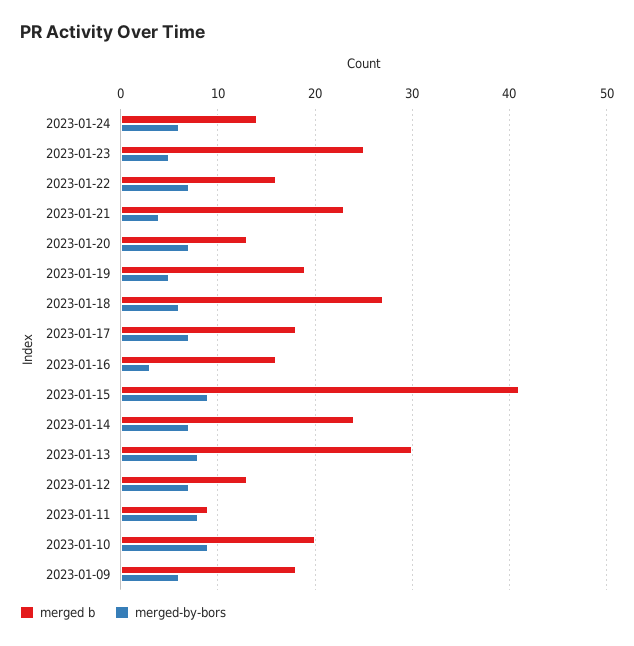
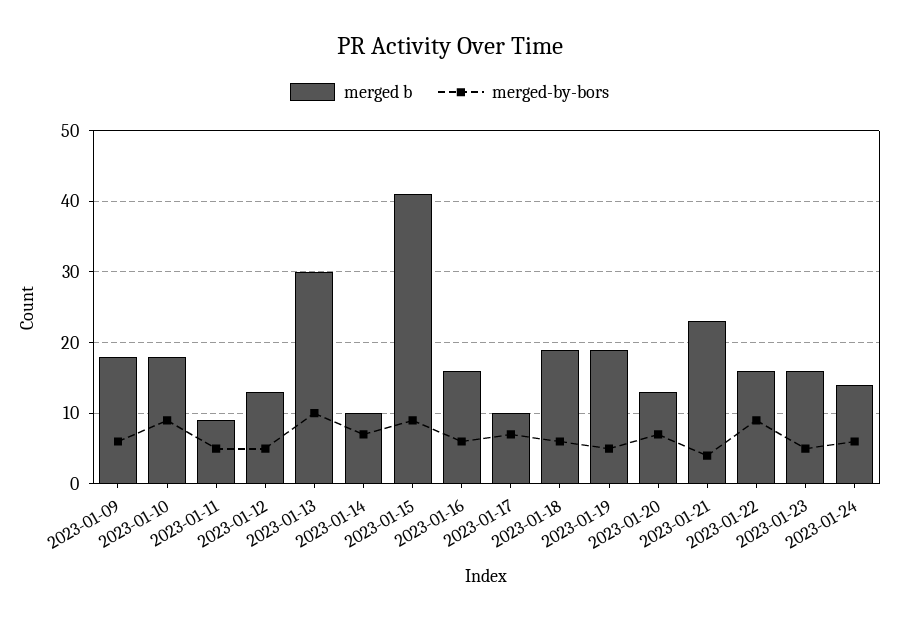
merged b, 2023-01-23: 25 -> 16
merged-by-bors, 2023-01-22: 7 -> 9
merged b, 2023-01-18: 27 -> 19
merged b, 2023-01-17: 18 -> 10
merged-by-bors, 2023-01-16: 3 -> 6
merged b, 2023-01-14: 24 -> 10
merged-by-bors, 2023-01-13: 8 -> 10
merged-by-bors, 2023-01-12: 7 -> 5
merged-by-bors, 2023-01-11: 8 -> 5
merged b, 2023-01-10: 20 -> 18

